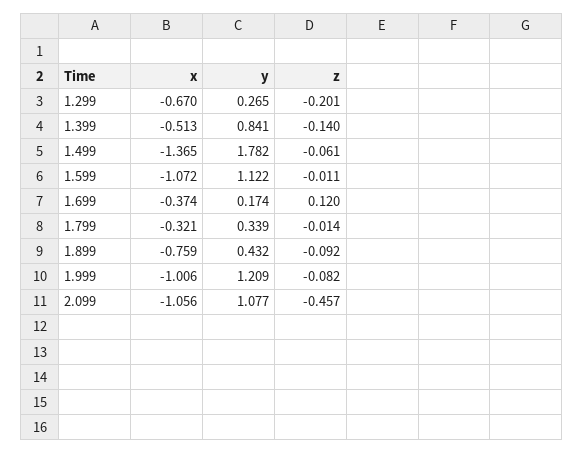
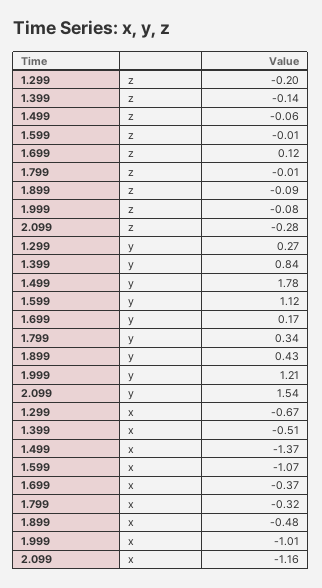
x, 1.899: -0.759 -> -0.48
x, 2.099: -1.056 -> -1.16
y, 2.099: 1.077 -> 1.54
z, 2.099: -0.457 -> -0.28

